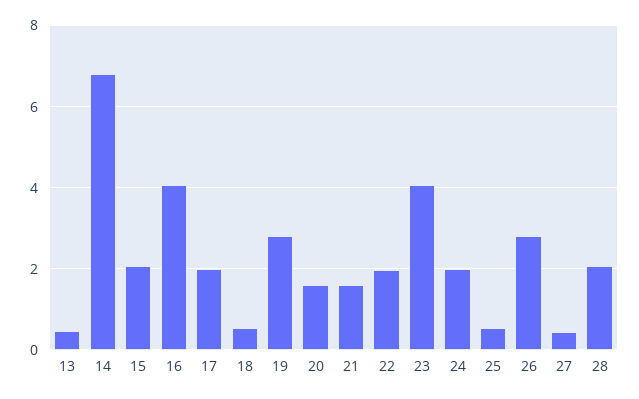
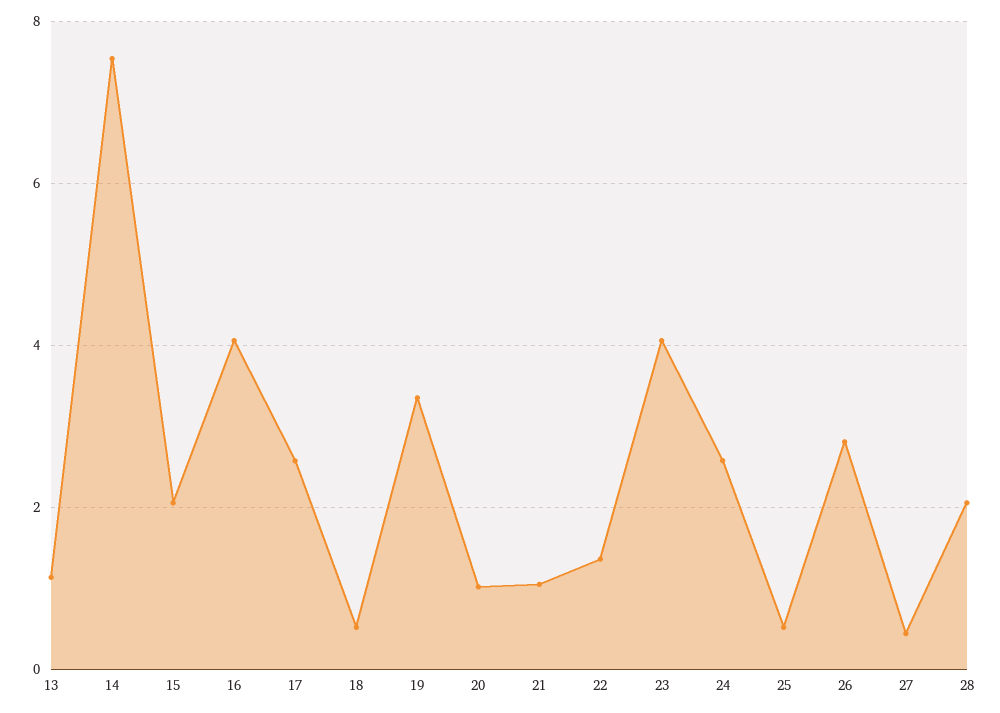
13: 0.4 -> 1.2
14: 6.8 -> 7.6
17: 2 -> 2.6
19: 2.8 -> 3.4
20: 1.6 -> 1
21: 1.6 -> 1
22: 2 -> 1.4
24: 2 -> 2.6

